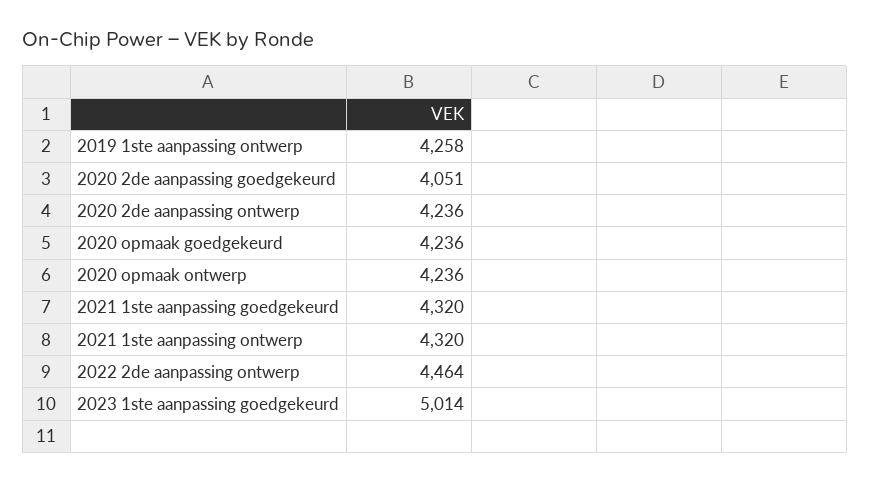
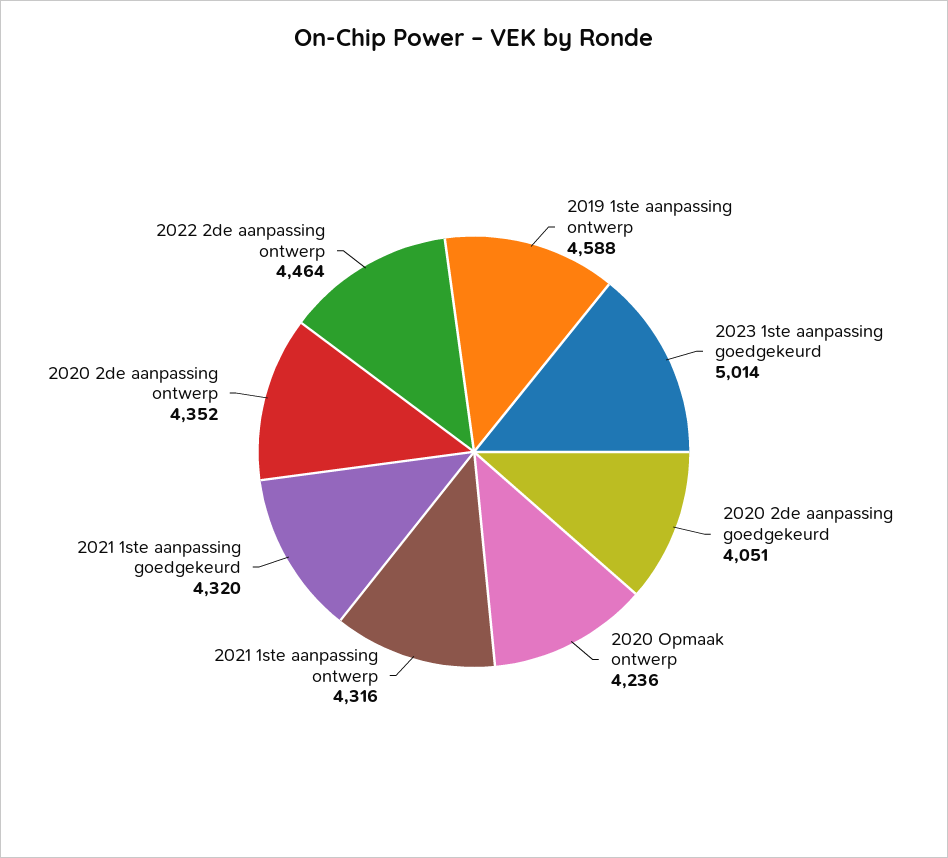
2019 1ste aanpassing ontwerp: 4258 -> 4588
2020 2de aanpassing ontwerp: 4236 -> 4352
2020 opmaak goedgekeurd: 4236 -> none
2021 1ste aanpassing ontwerp: 4320 -> 4316

